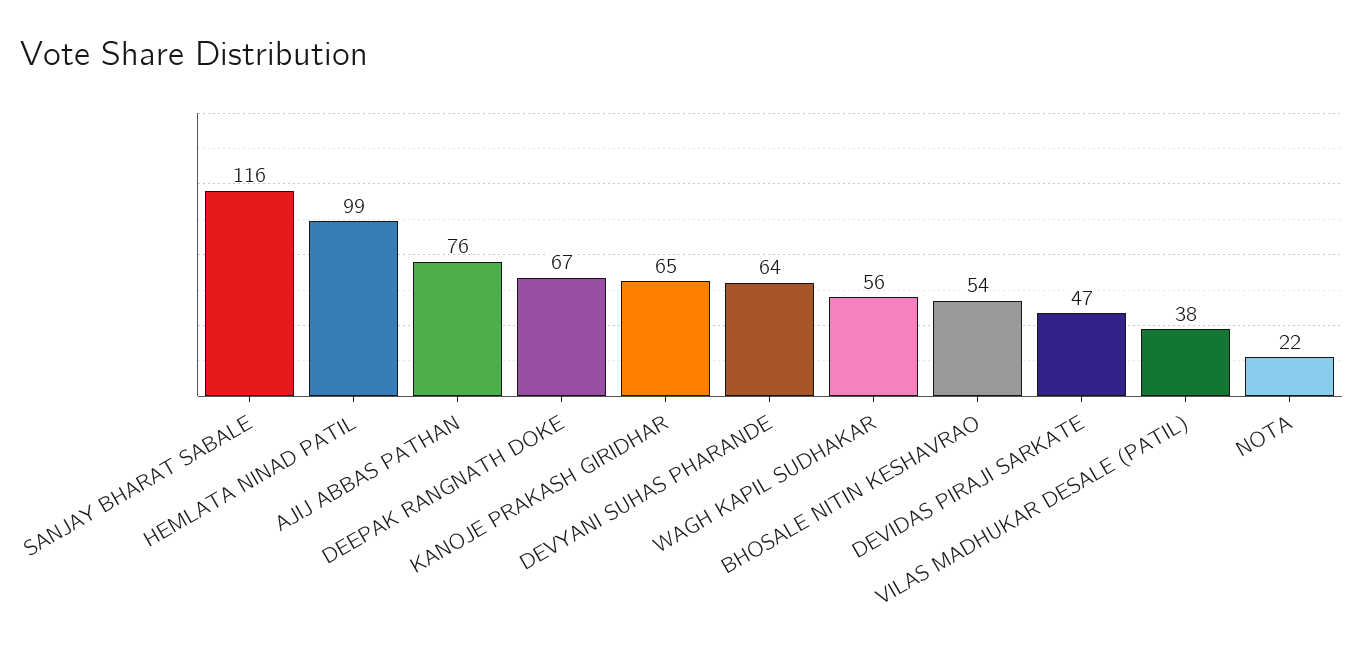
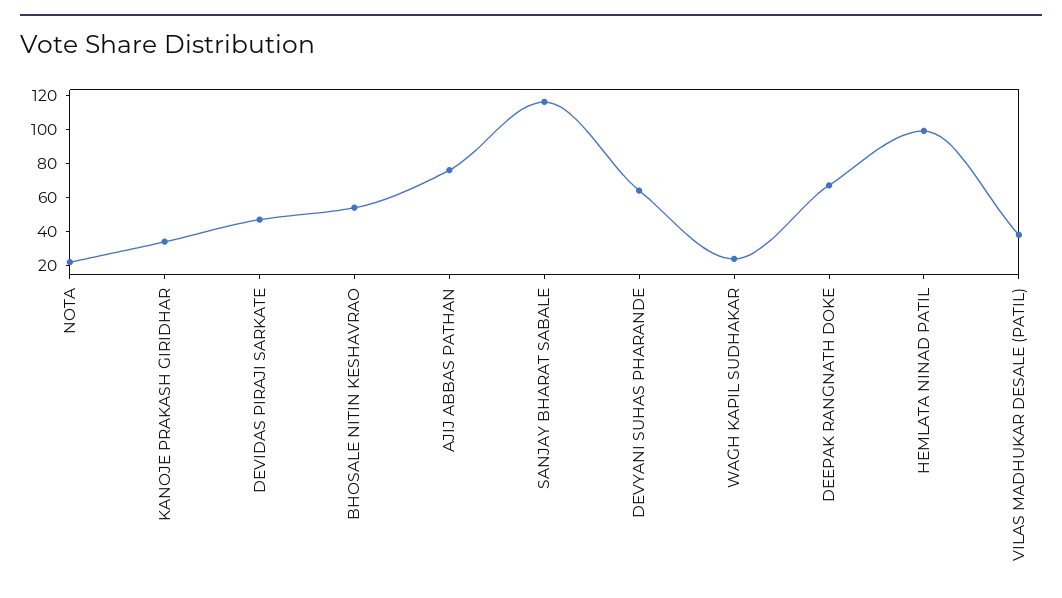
KANOJE PRAKASH GIRIDHAR: 65 -> 35
WAGH KAPIL SUDHAKAR: 56 -> 25

